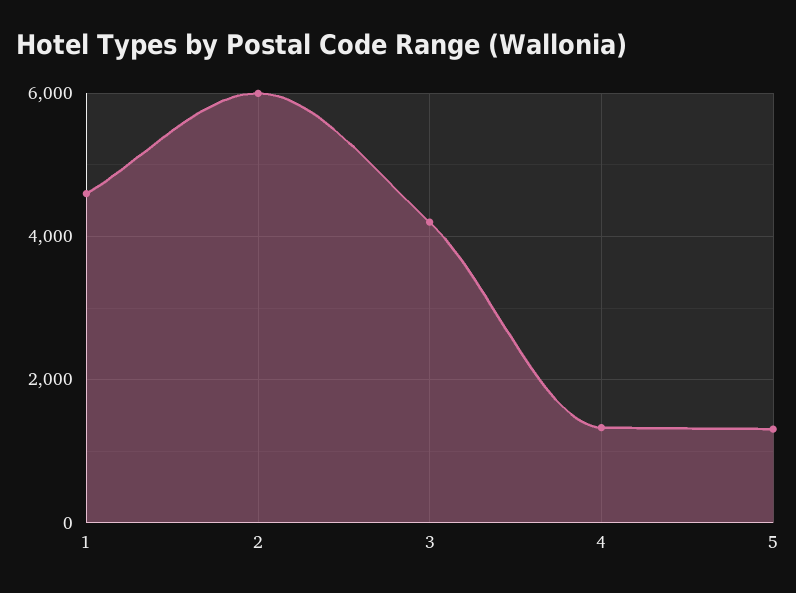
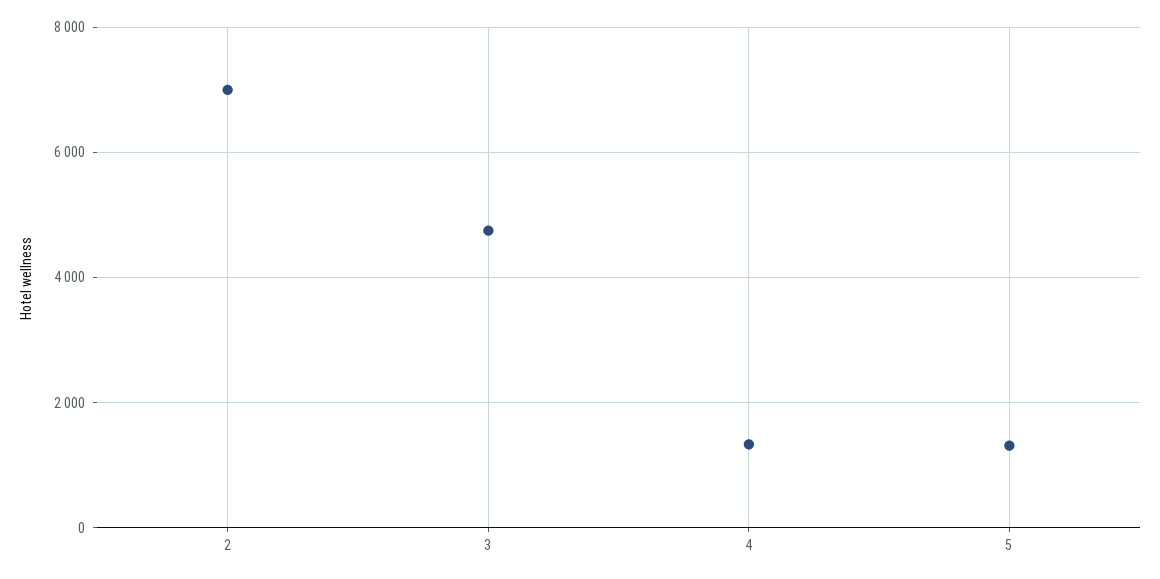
1: 4600 -> none
2: 6000 -> 7000
3: 4200 -> 4800

